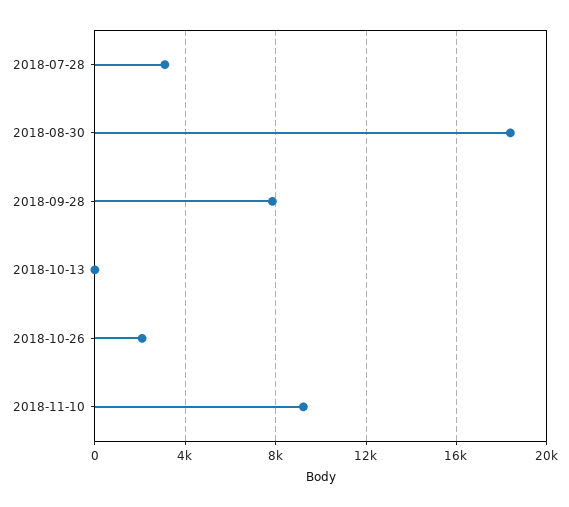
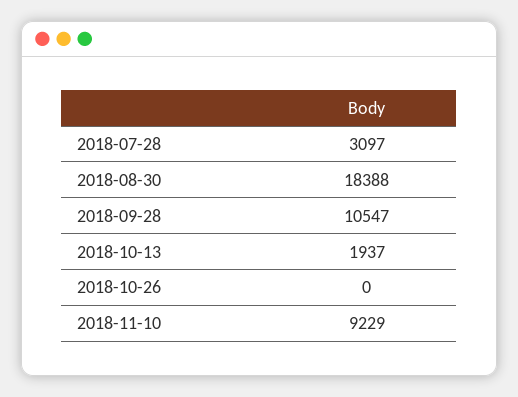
2018-09-28: 8000 -> 10547
2018-10-13: 0 -> 1937
2018-10-26: 2000 -> 0

